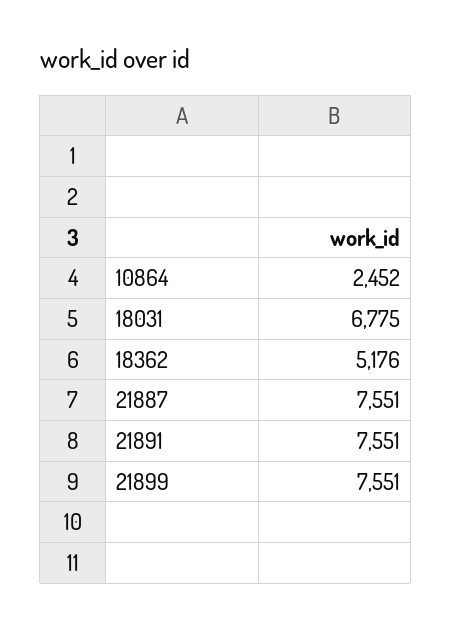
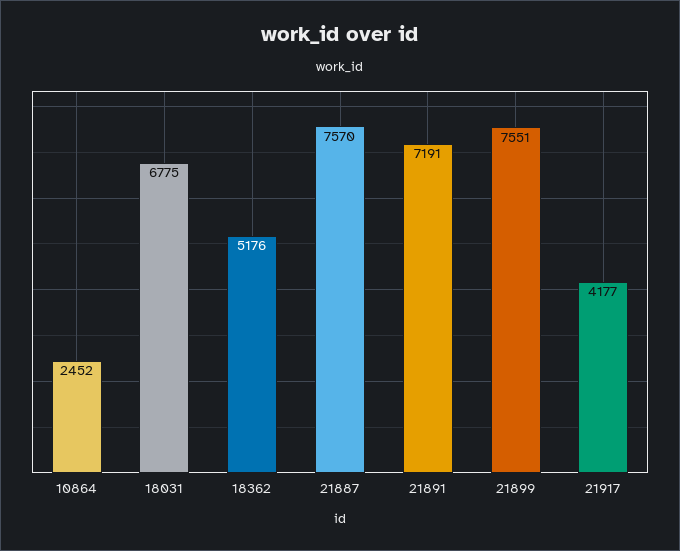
21887: 7551 -> 7570
21891: 7551 -> 7191
21917: none -> 4177

